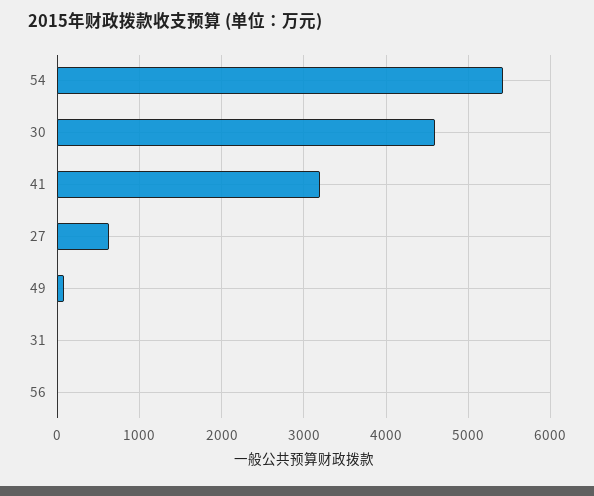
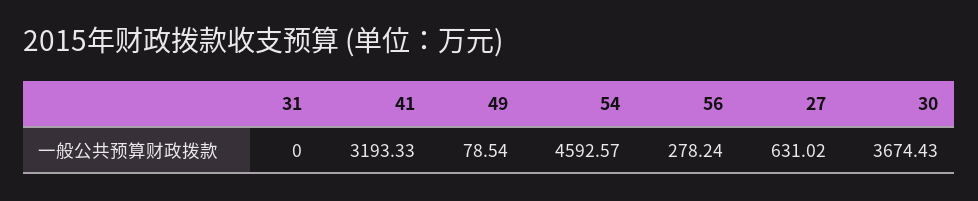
54: 5400 -> 4592.57
30: 4600 -> 3674.43
56: 0 -> 278.24

